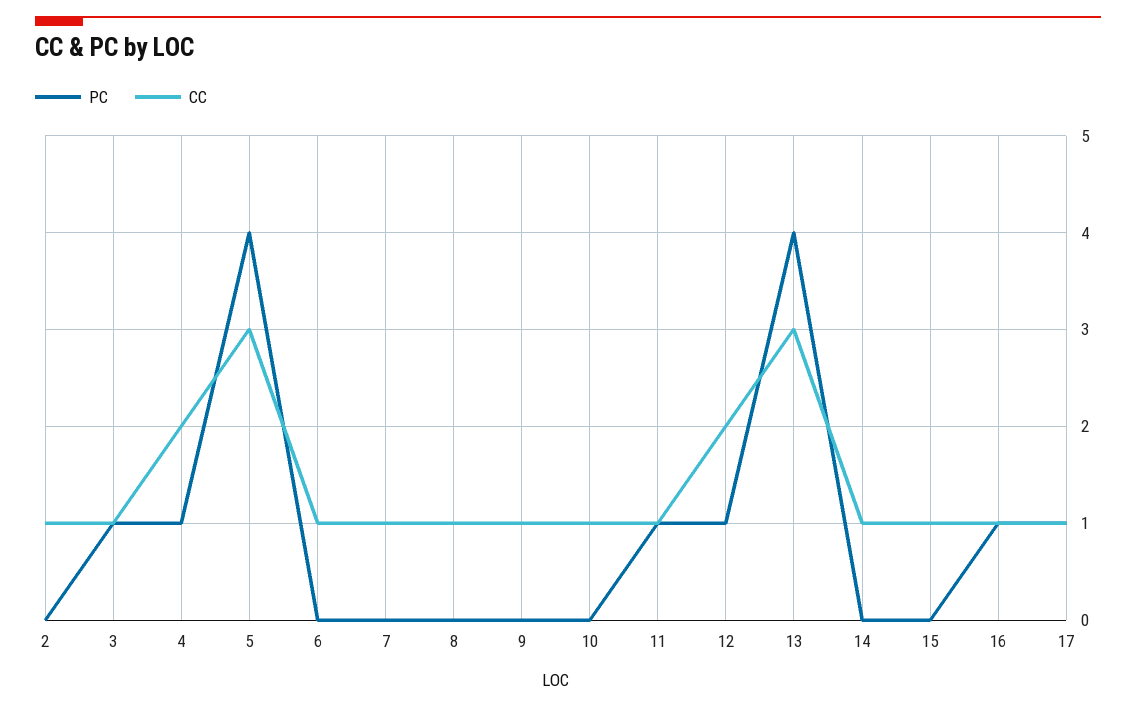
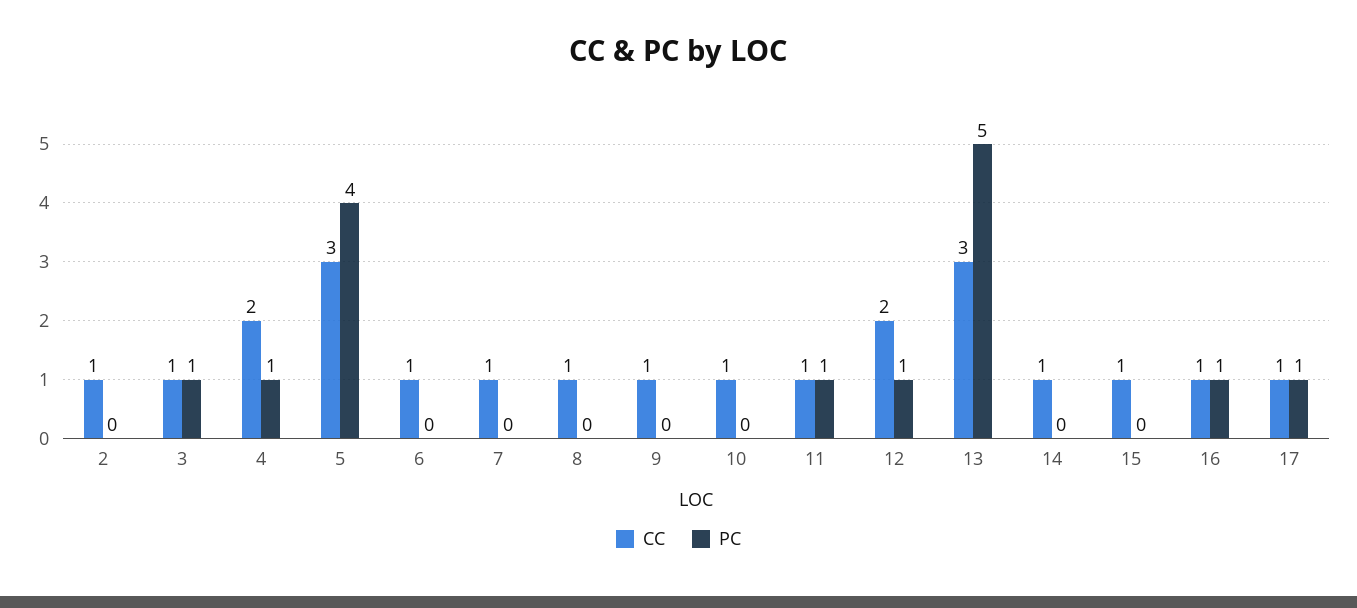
PC, 13: 4 -> 5

